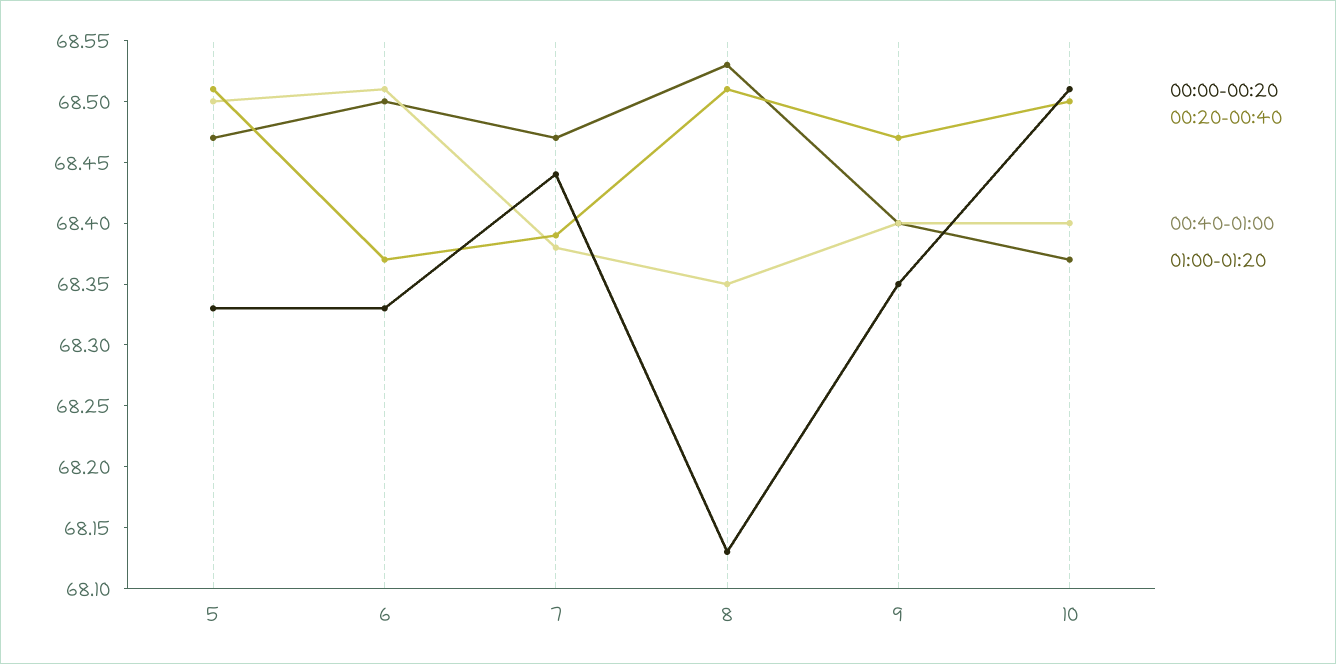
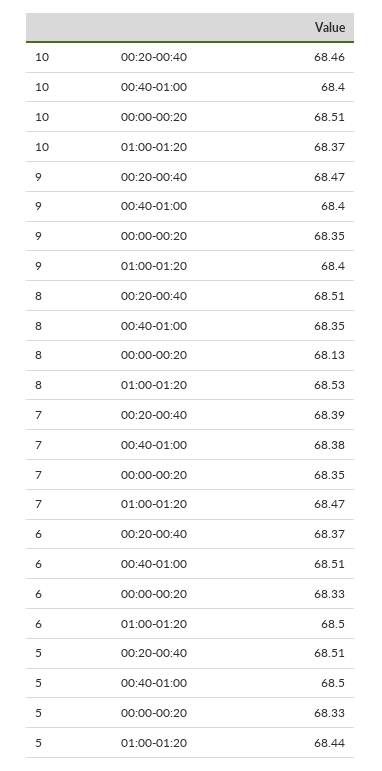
01:00-01:20, 5: 68.47 -> 68.44
00:00-00:20, 7: 68.44 -> 68.35
00:20-00:40, 10: 68.5 -> 68.46

